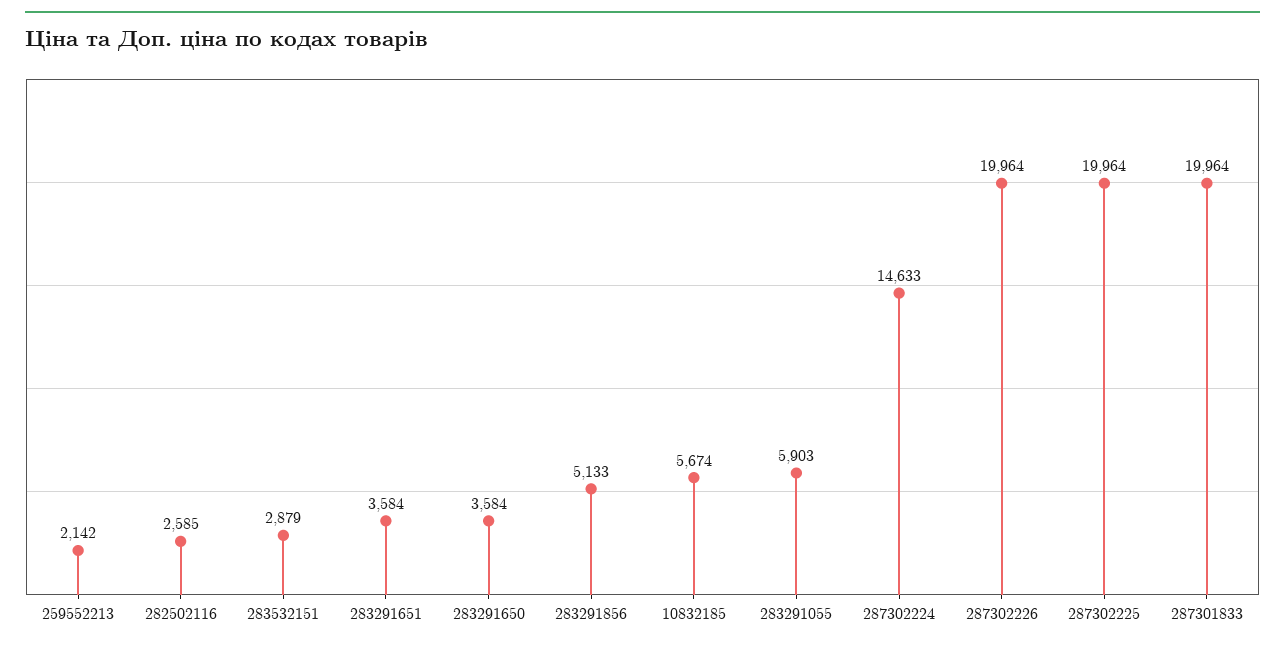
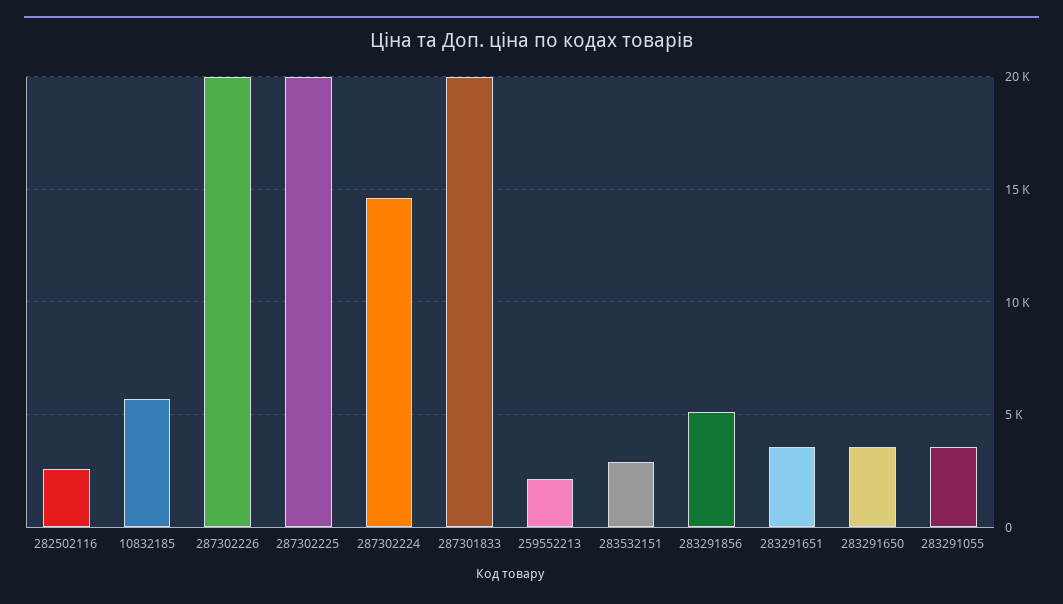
283291055: 5903 -> 3500

